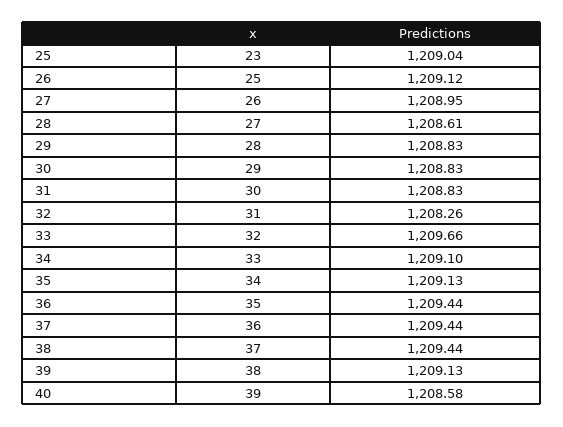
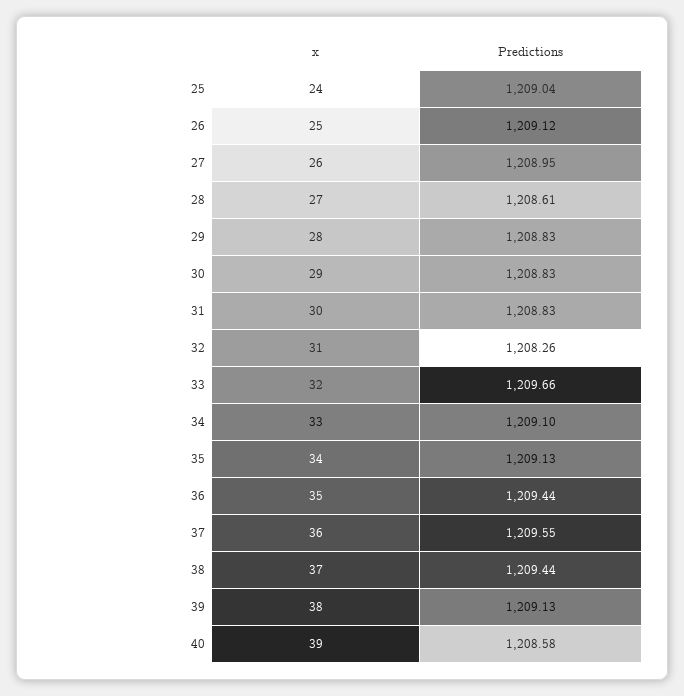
x, 25: 23 -> 24
Predictions, 37: 1209.44 -> 1209.55

